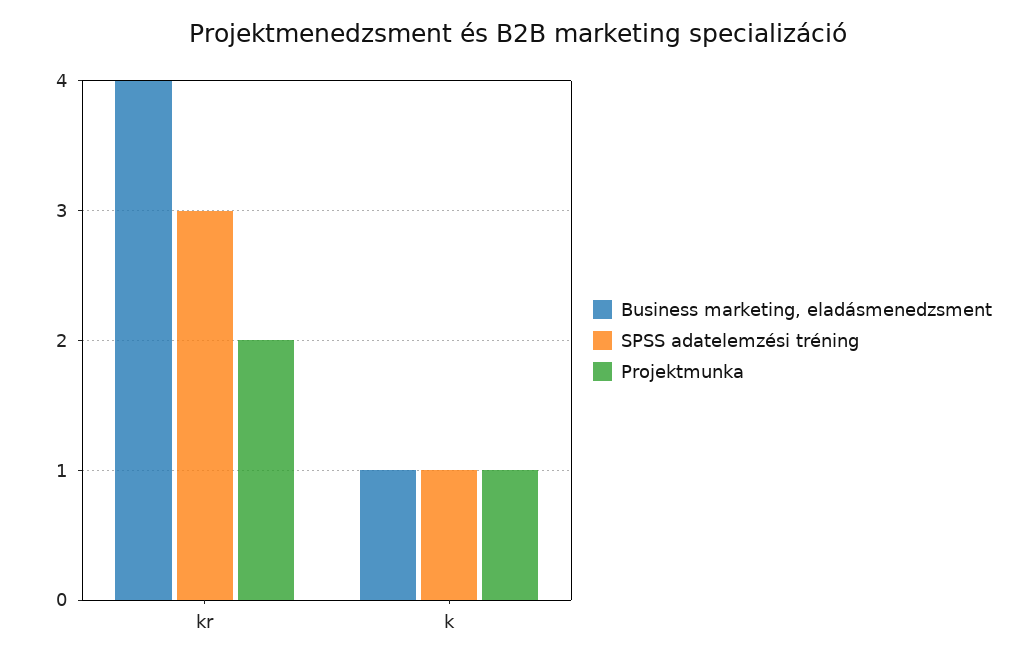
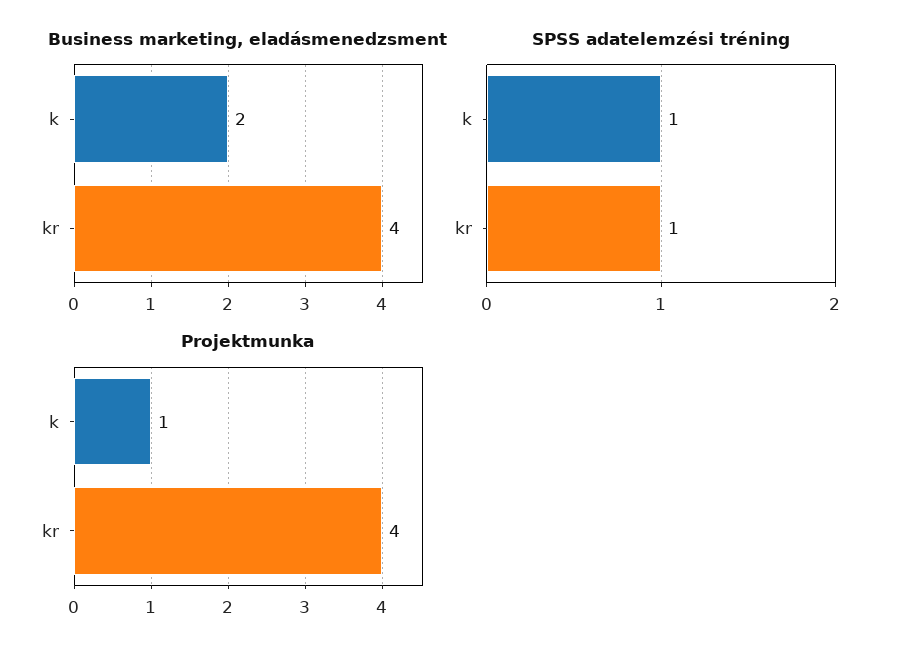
SPSS adatelemzési tréning, kr: 3 -> 1
Projektmunka, kr: 2 -> 4
Business marketing, eladásmenedzsment, k: 1 -> 2

